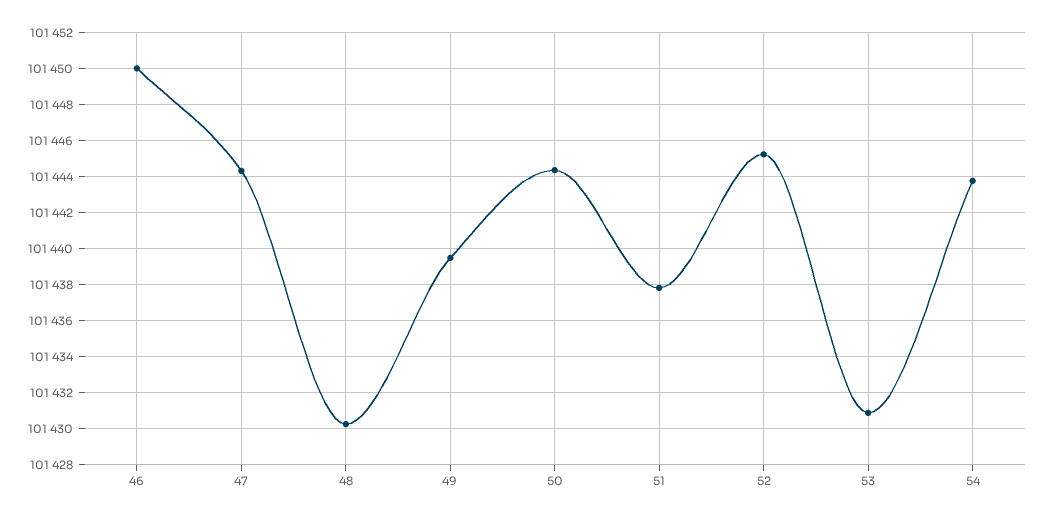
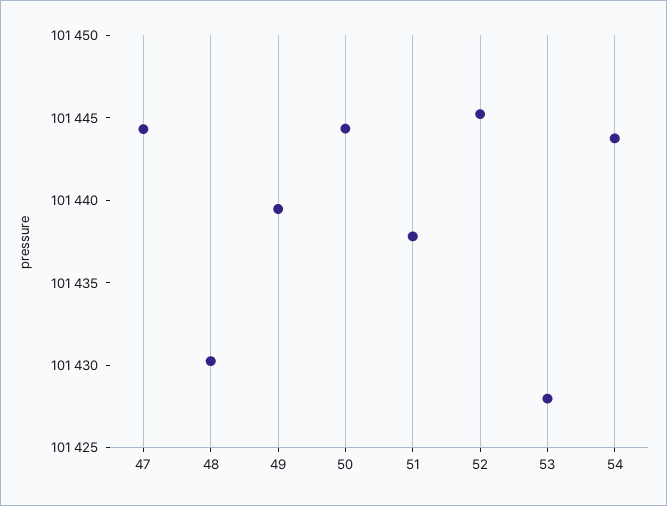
46: 101450 -> none
53: 101431 -> 101428

